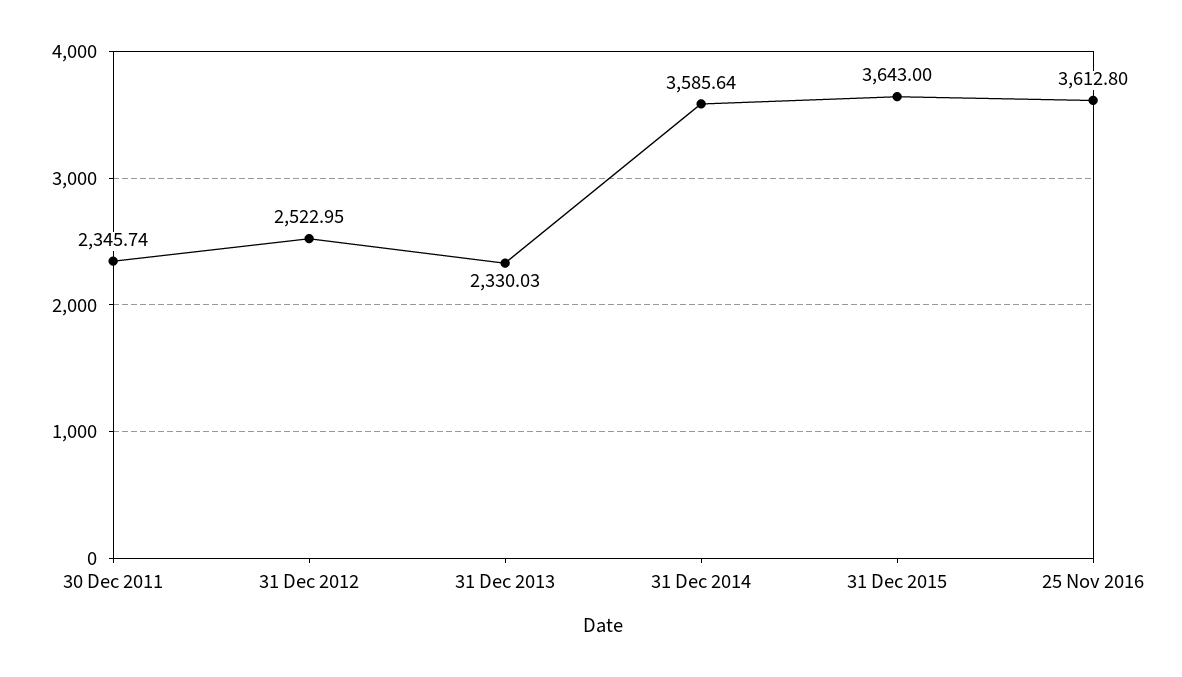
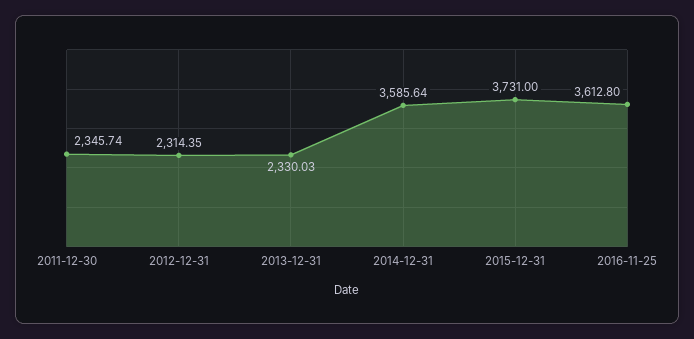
31 Dec 2012: 2522.95 -> 2314.35
31 Dec 2015: 3643 -> 3731

